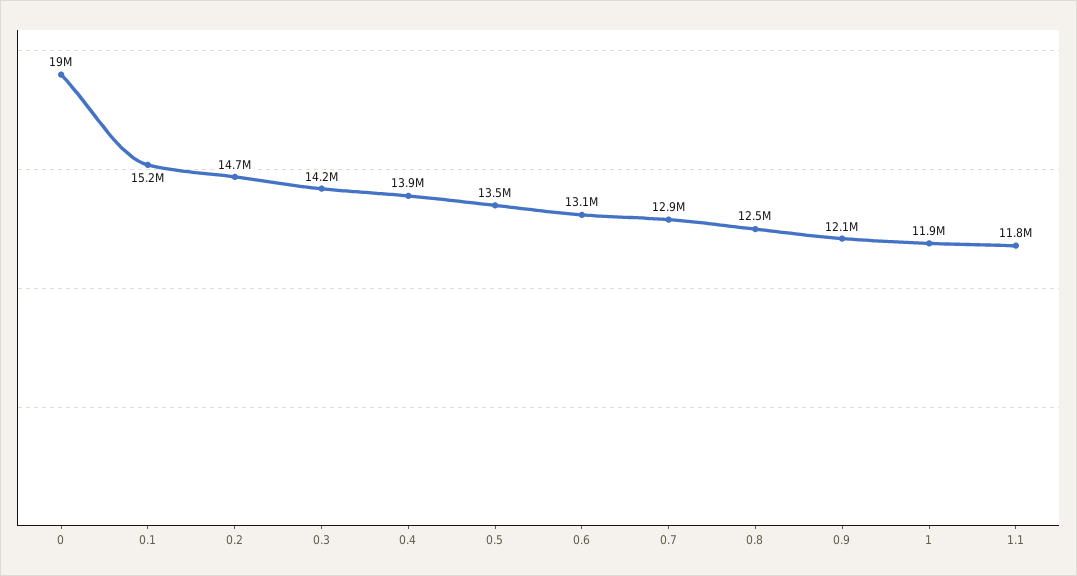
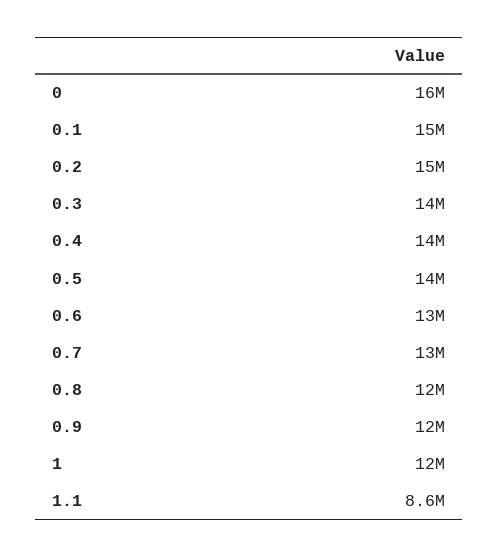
0: 19000000 -> 16000000
1.1: 11800000 -> 8600000

